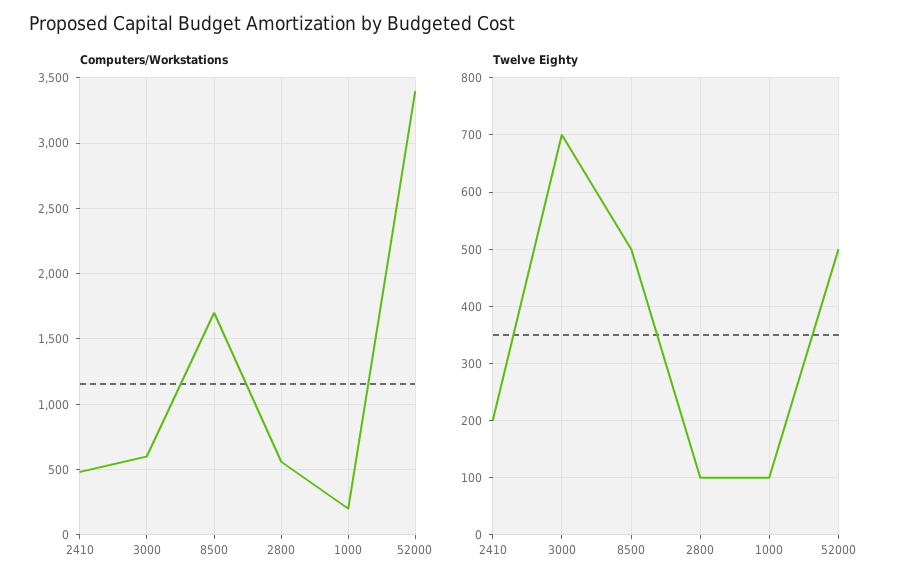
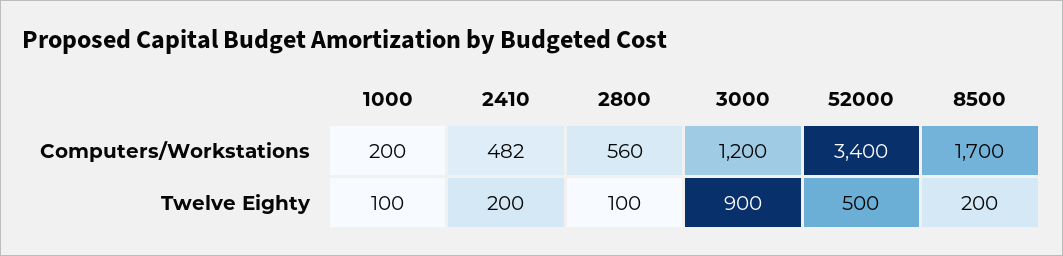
Computers/Workstations, 3000: 600 -> 1200
Twelve Eighty, 3000: 700 -> 900
Twelve Eighty, 8500: 500 -> 200

